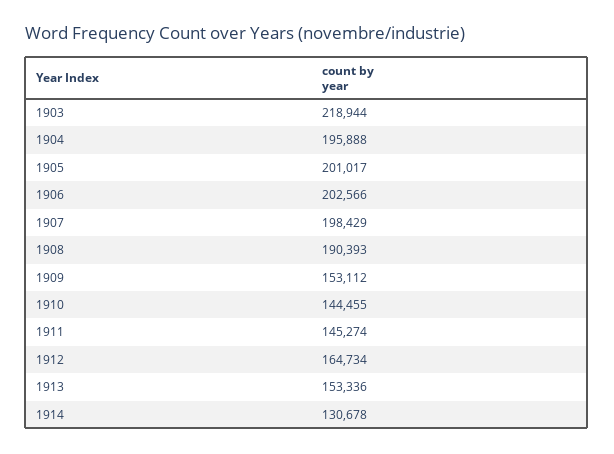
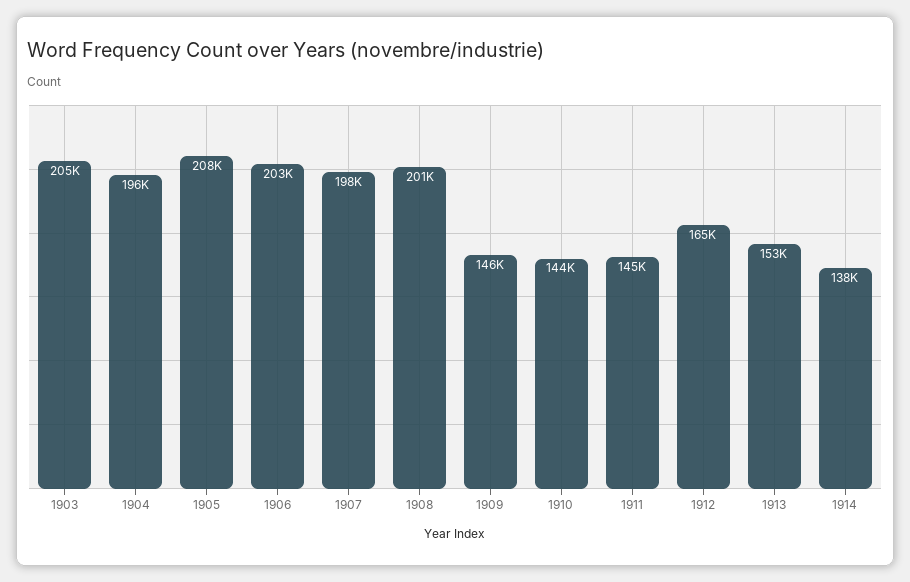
1903: 218944 -> 205000
1905: 201017 -> 208000
1908: 190393 -> 201000
1909: 153112 -> 146000
1914: 130678 -> 138000

